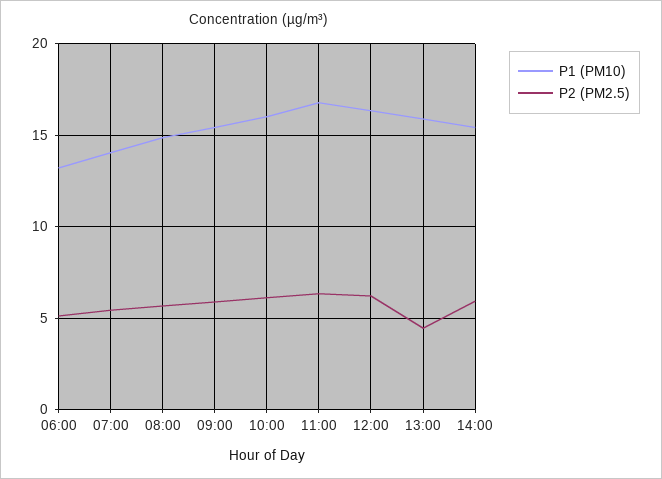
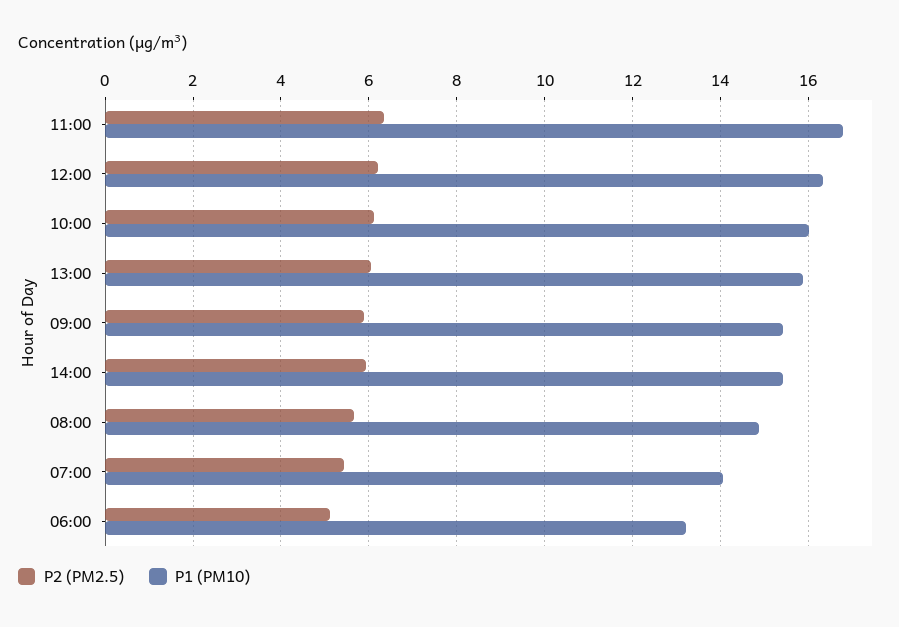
P2 (PM2.5), 13:00: 4.5 -> 6

